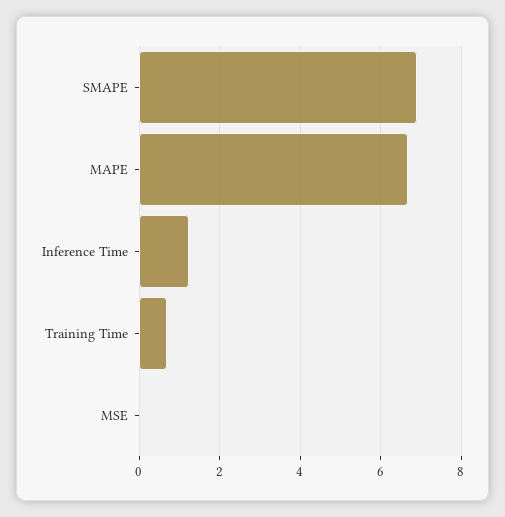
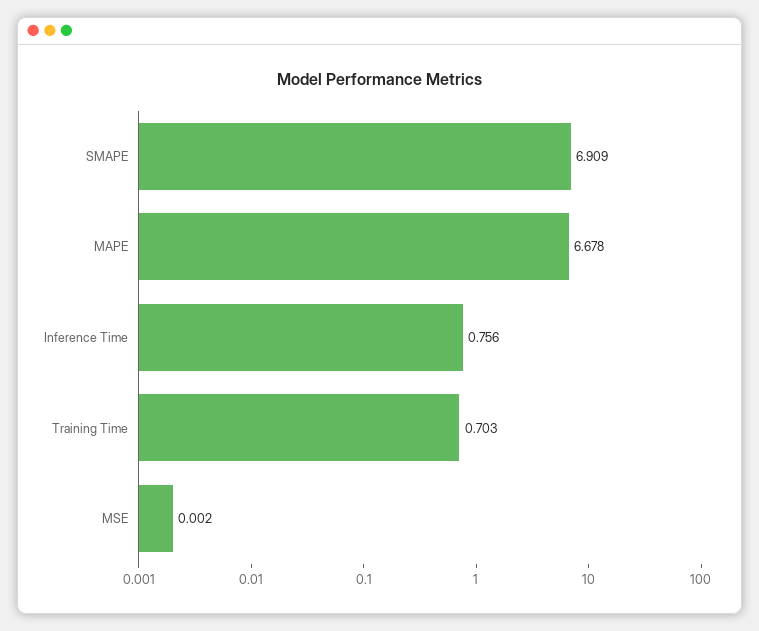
Inference Time: 1.2 -> 0.756

